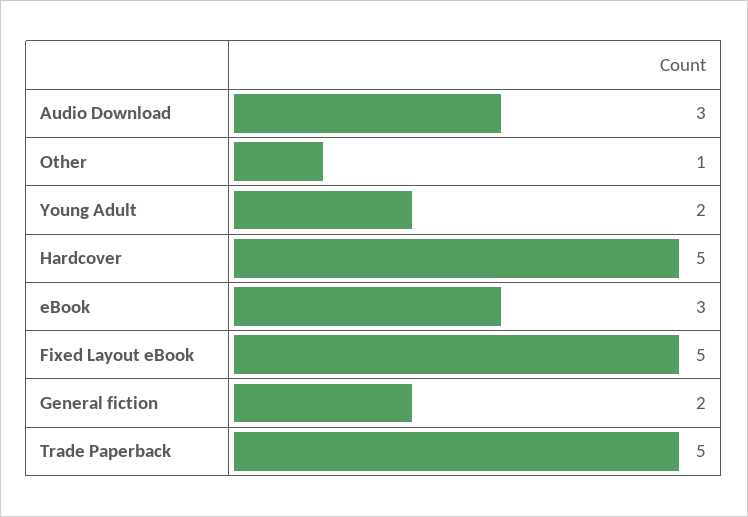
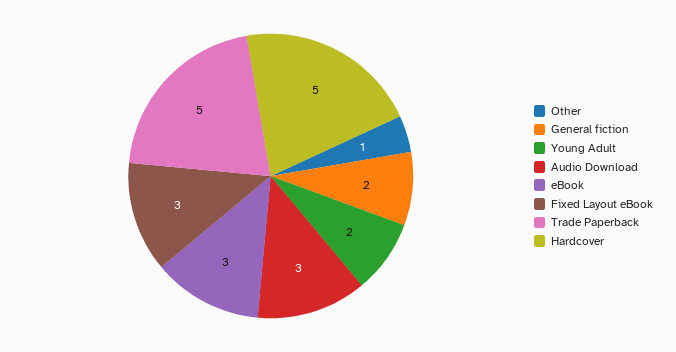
Fixed Layout eBook: 5 -> 3

